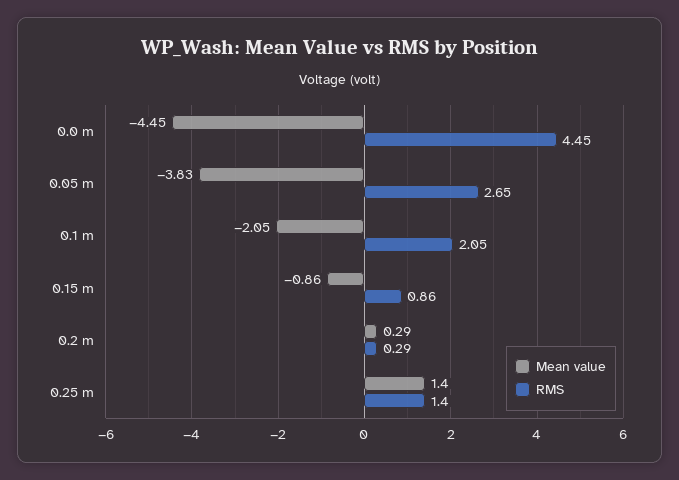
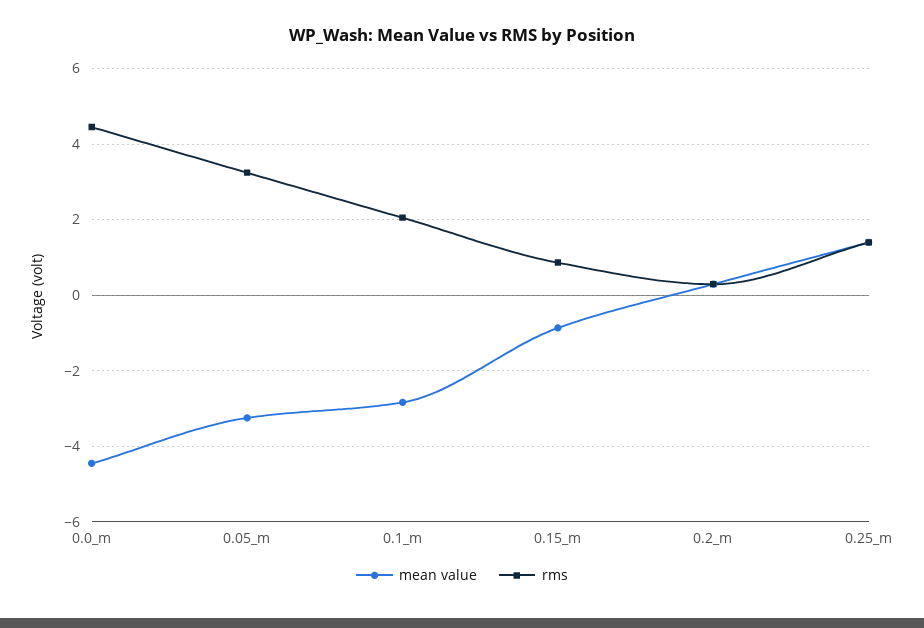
Mean value, 0.05 m: -3.83 -> -3.2
RMS, 0.05 m: 2.65 -> 3.2
Mean value, 0.1 m: -2.05 -> -2.8

